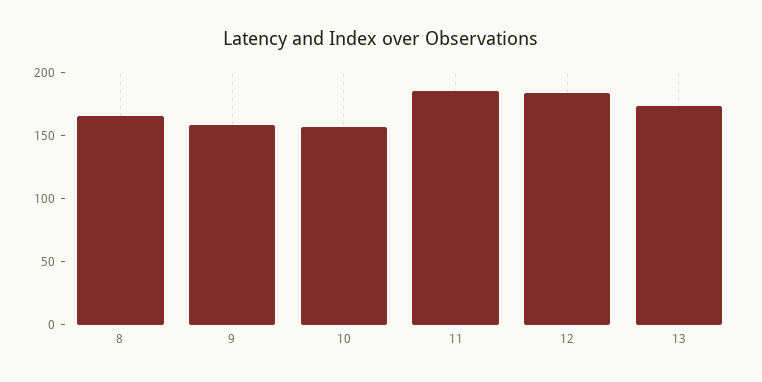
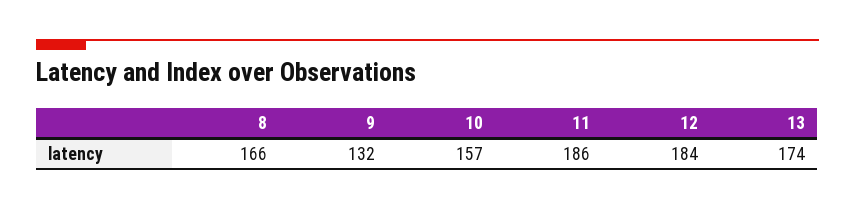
9: 160 -> 132

